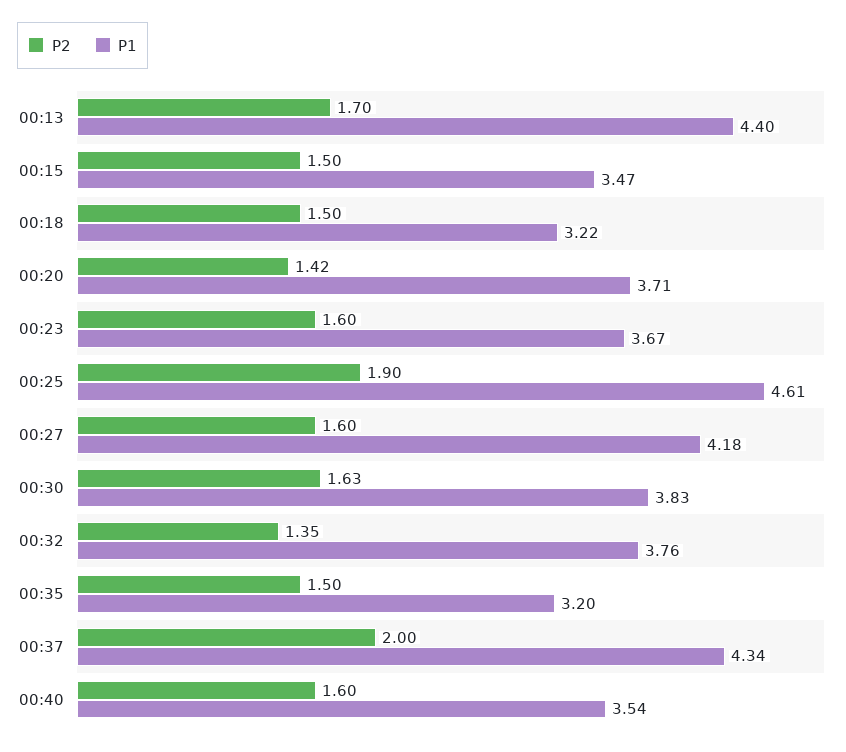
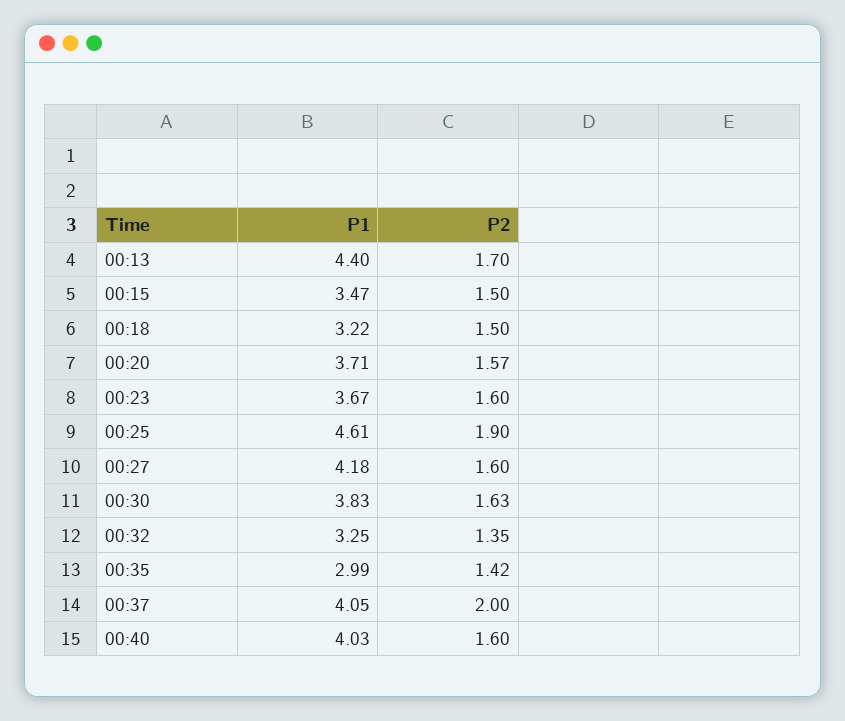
P2, 00:20: 1.42 -> 1.57
P1, 00:32: 3.76 -> 3.25
P2, 00:35: 1.5 -> 1.42
P1, 00:35: 3.2 -> 2.99
P1, 00:37: 4.34 -> 4.05
P1, 00:40: 3.54 -> 4.03

